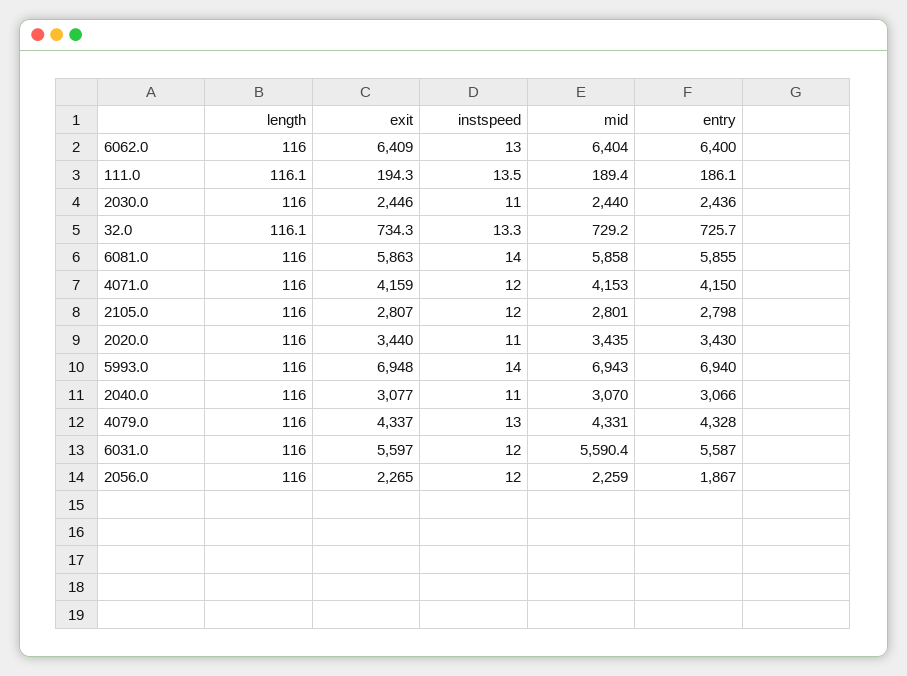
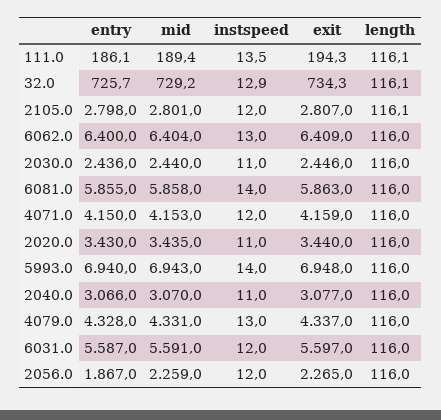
instspeed, 32.0: 13.3 -> 12.9
length, 2105.0: 116 -> 116.1
mid, 6031.0: 5590.4 -> 5591

